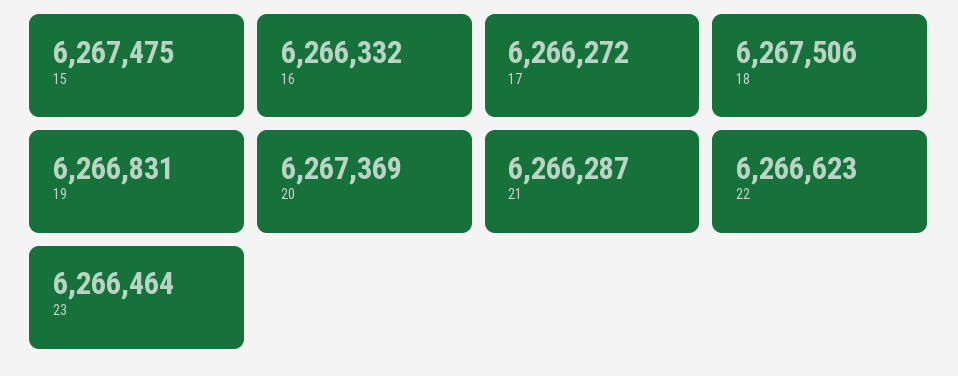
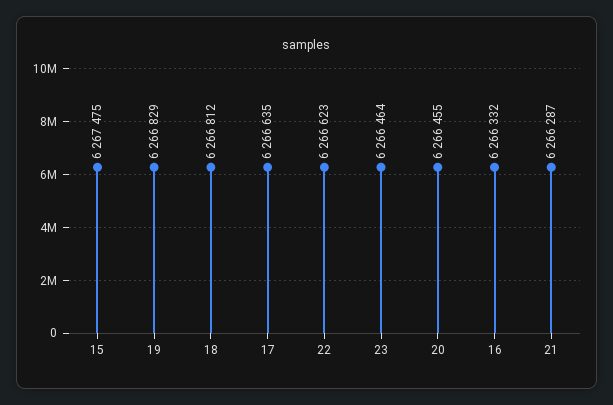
17: 6266272 -> 6266635
18: 6267506 -> 6266812
19: 6266831 -> 6266829
20: 6267369 -> 6266455

